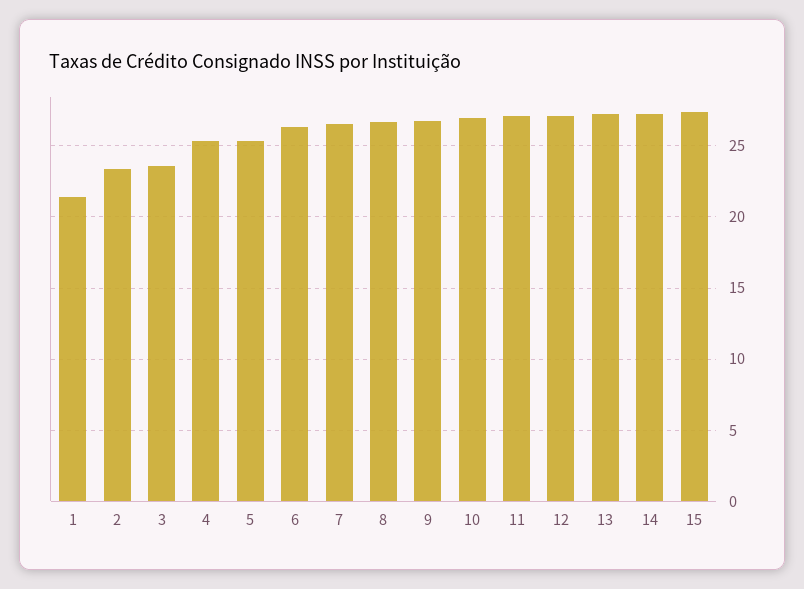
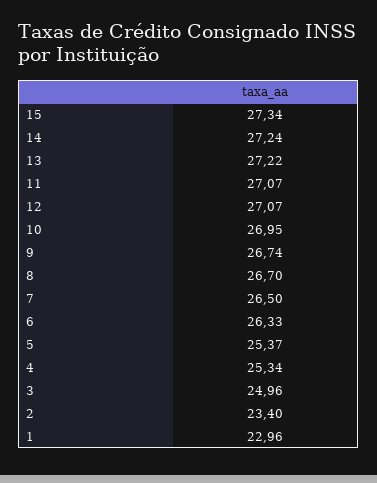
1: 21.5 -> 22.96
3: 23.5 -> 24.96

